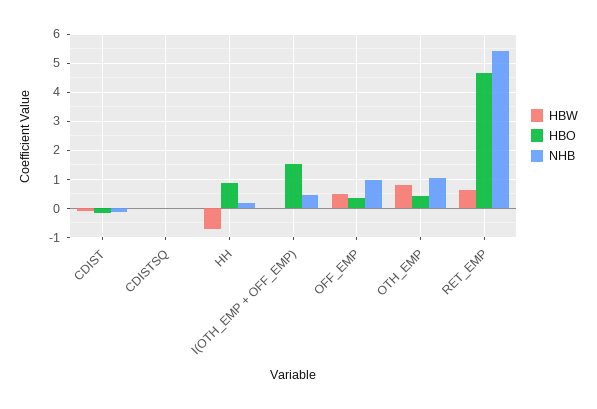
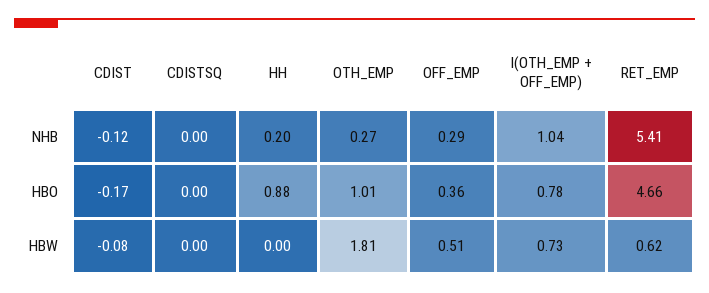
HBW, HH: -0.75 -> 0
HBW, I(OTH_EMP + OFF_EMP): 0 -> 0.73
HBO, I(OTH_EMP + OFF_EMP): 1.5 -> 0.78
NHB, I(OTH_EMP + OFF_EMP): 0.5 -> 1.04
NHB, OFF_EMP: 1 -> 0.29
HBW, OTH_EMP: 0.75 -> 1.81
HBO, OTH_EMP: 0.5 -> 1.01
NHB, OTH_EMP: 1 -> 0.27

